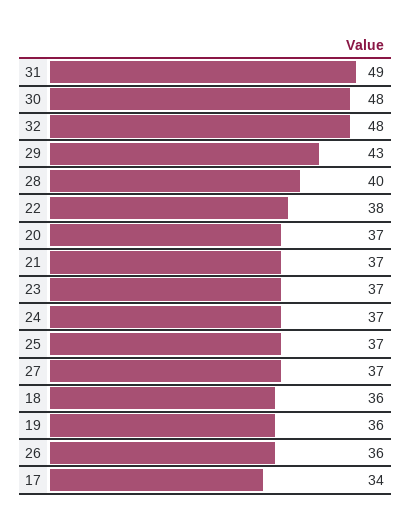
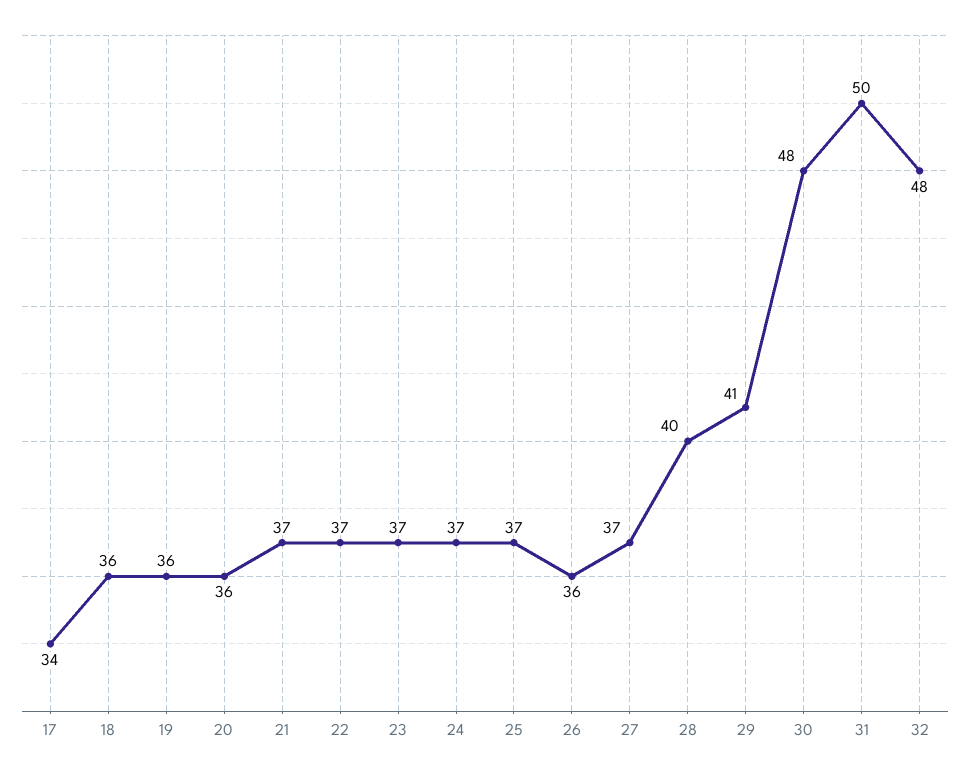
31: 49 -> 50
29: 43 -> 41
22: 38 -> 37
20: 37 -> 36

